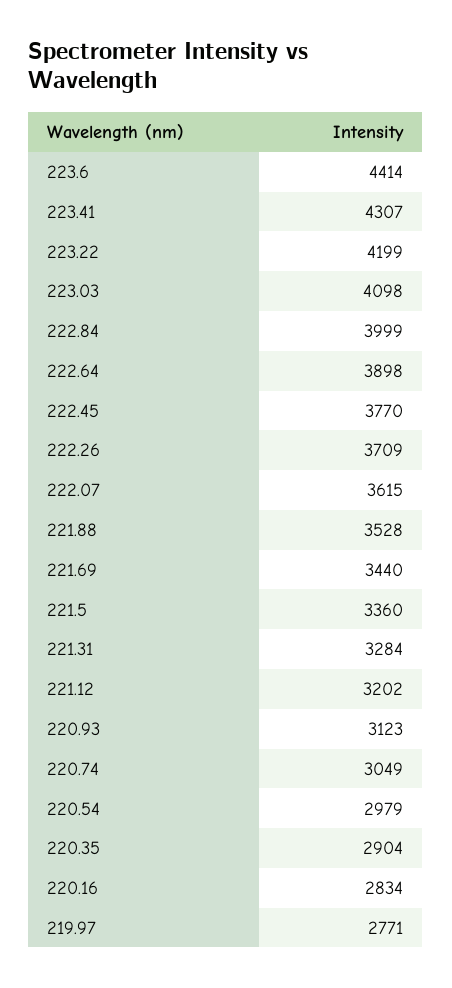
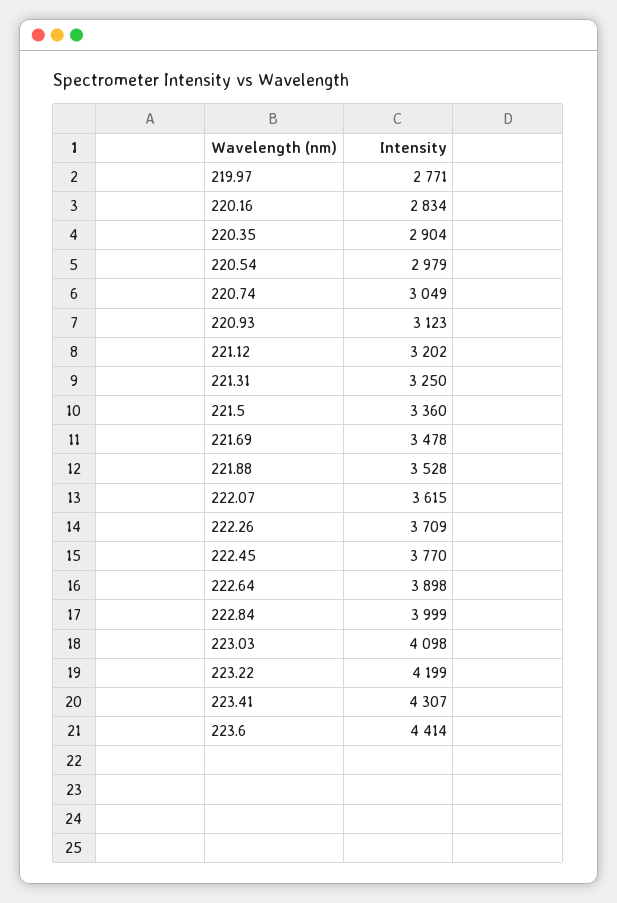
221.69: 3440 -> 3478
221.31: 3284 -> 3250

